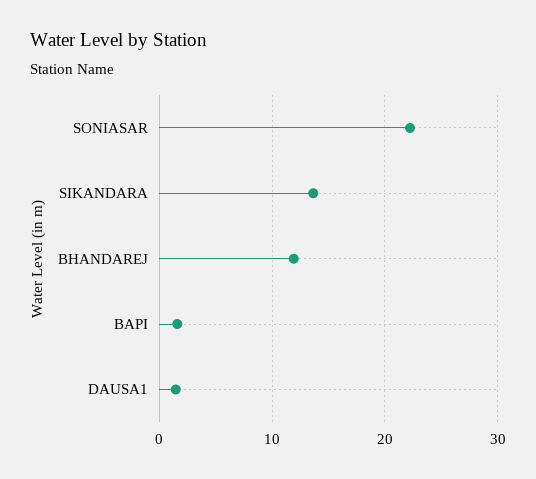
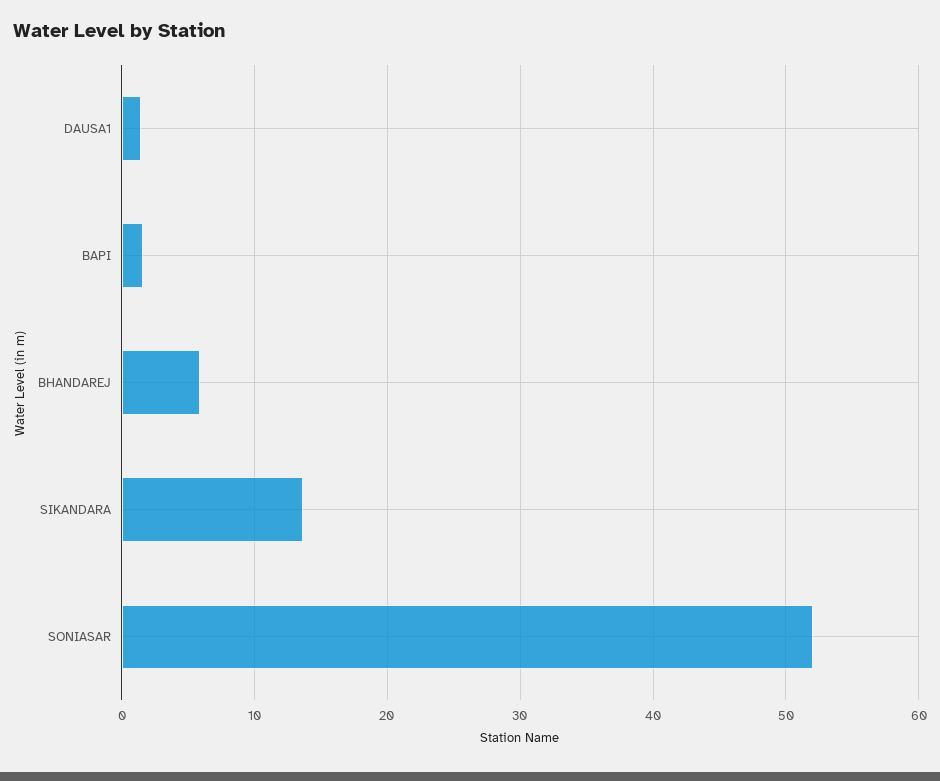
SONIASAR: 22 -> 52
BHANDAREJ: 12 -> 6

